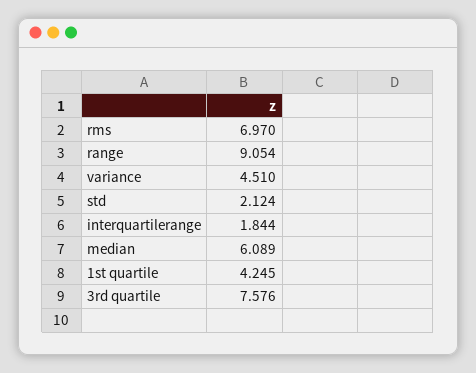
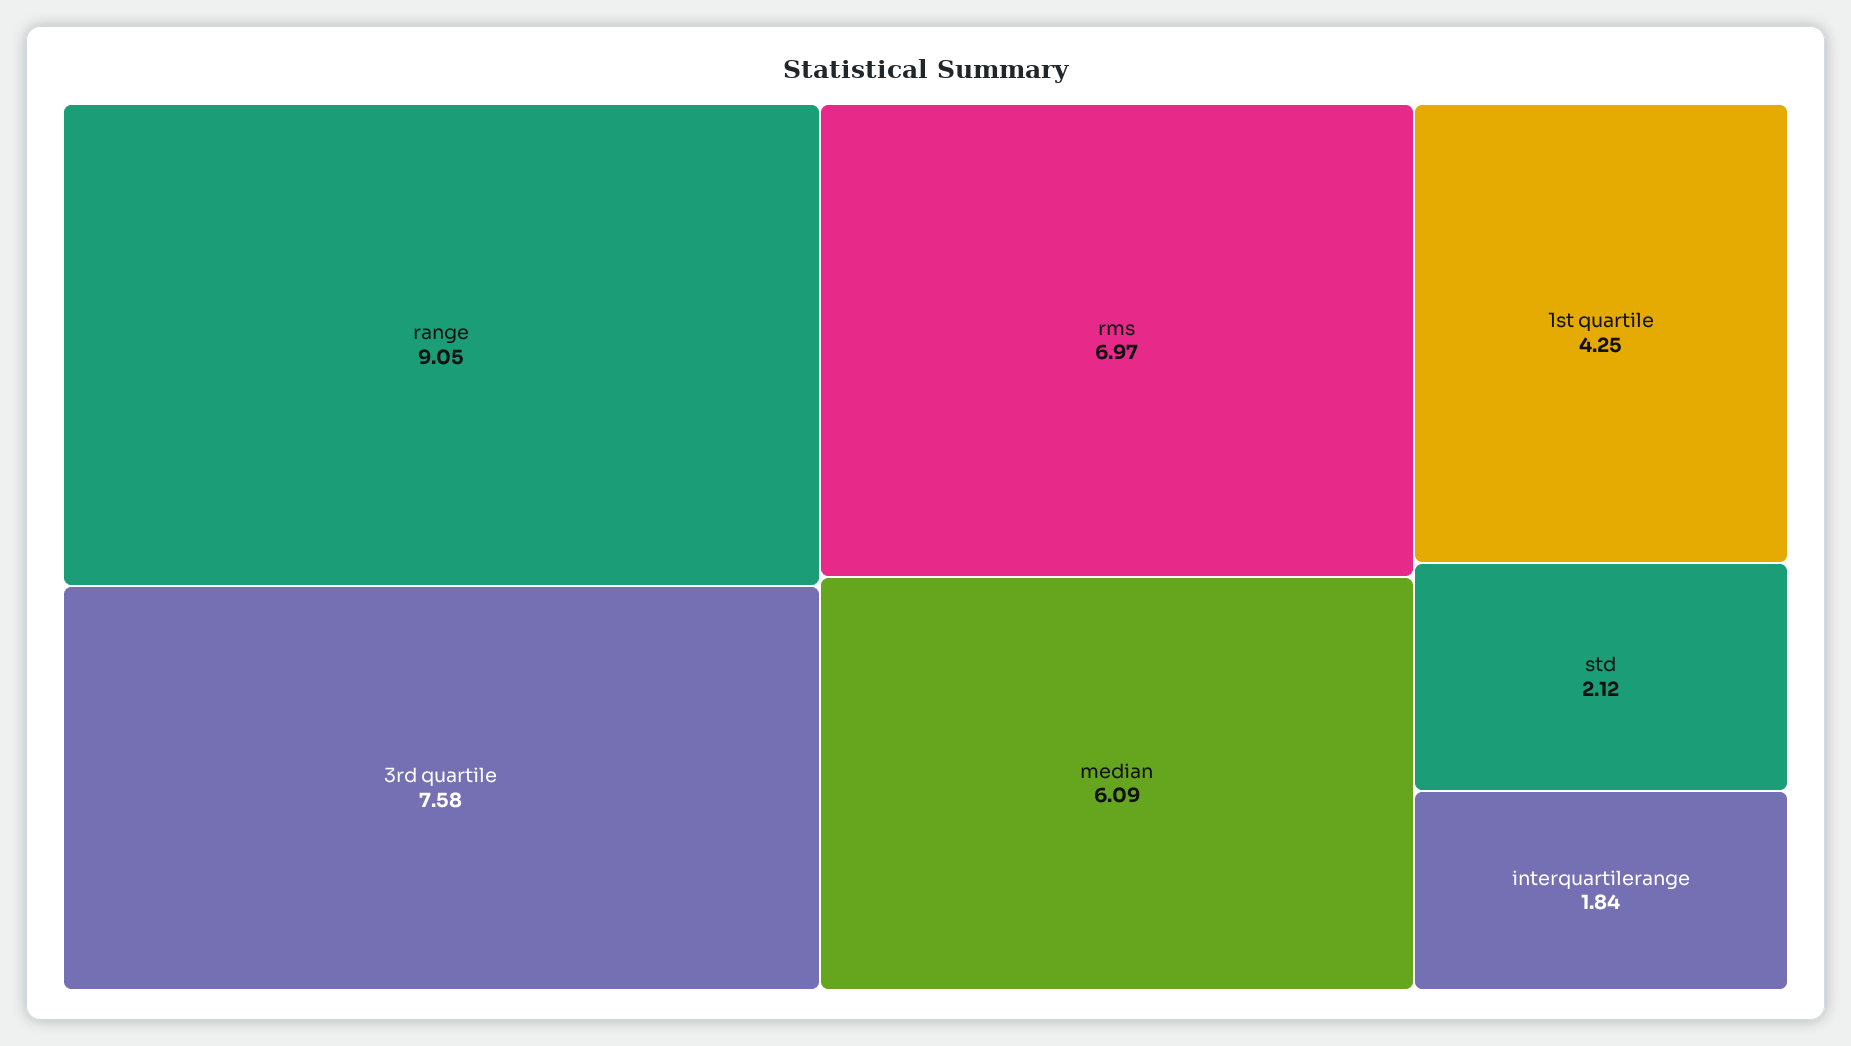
variance: 4.51 -> none

